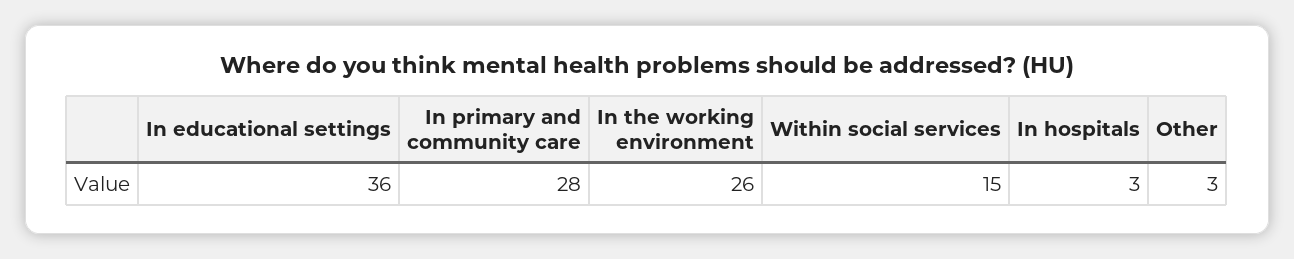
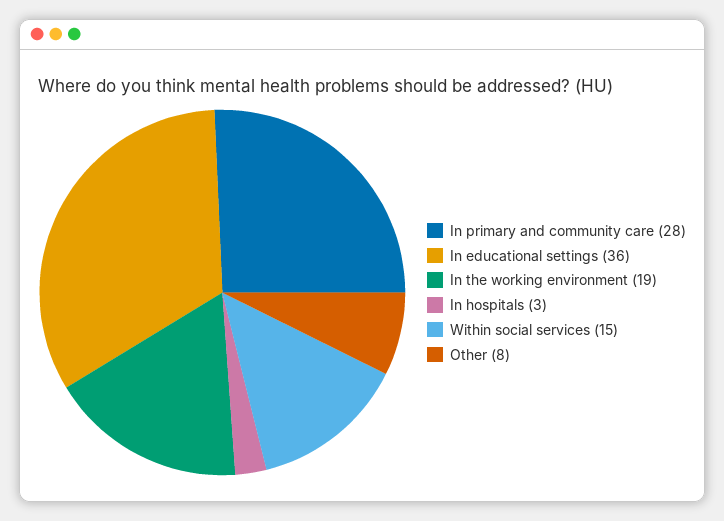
In the working environment: 26 -> 19
Other: 3 -> 8

